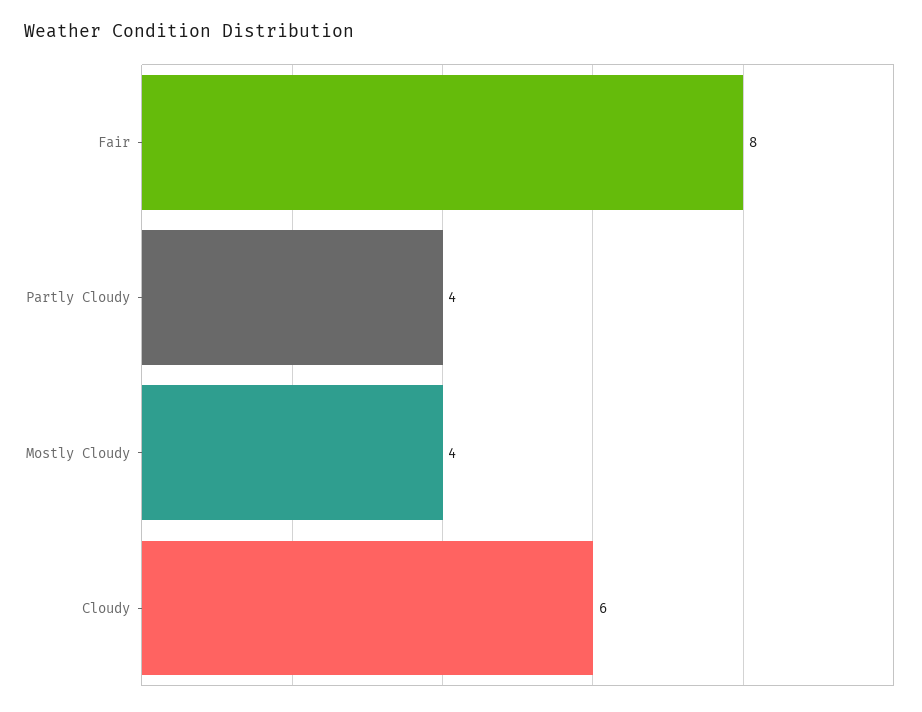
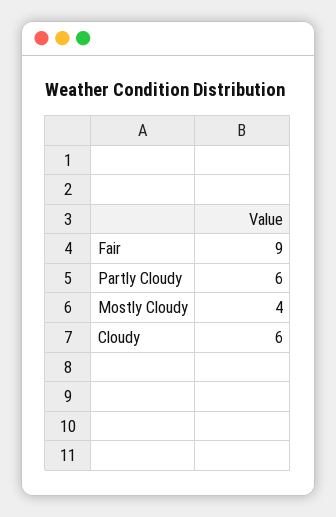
Fair: 8 -> 9
Partly Cloudy: 4 -> 6

